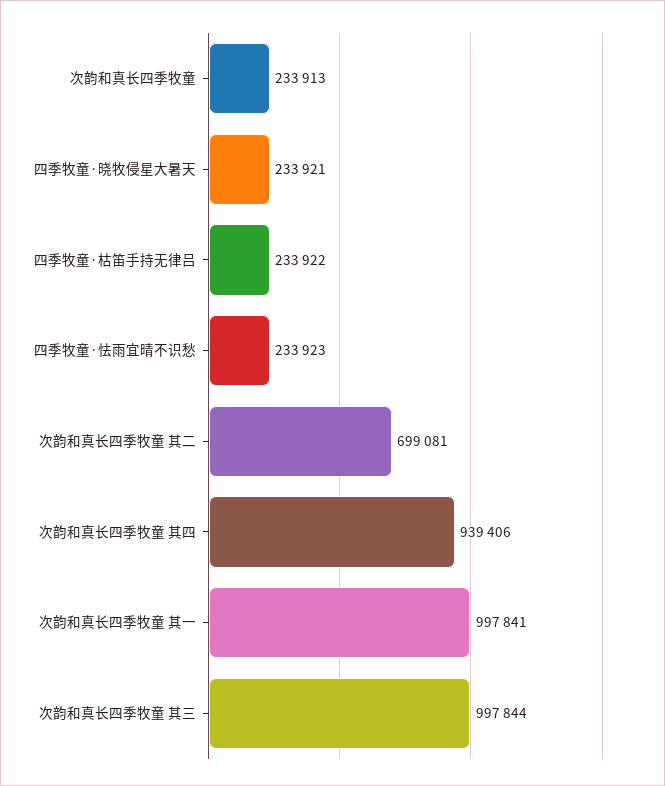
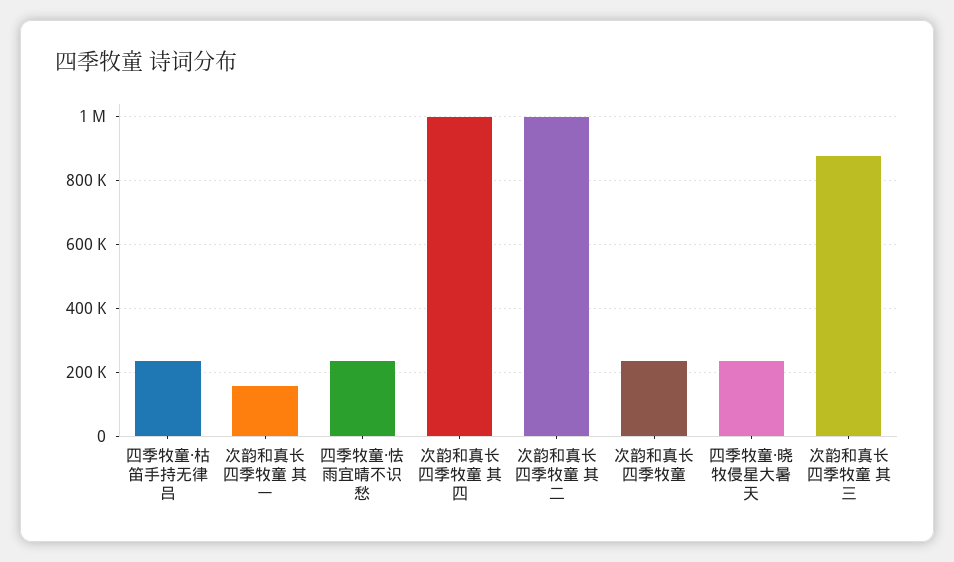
次韵和真长四季牧童 其二: 699081 -> 1000000
次韵和真长四季牧童 其四: 939406 -> 1000000
次韵和真长四季牧童 其一: 997841 -> 160000
次韵和真长四季牧童 其三: 997844 -> 880000

